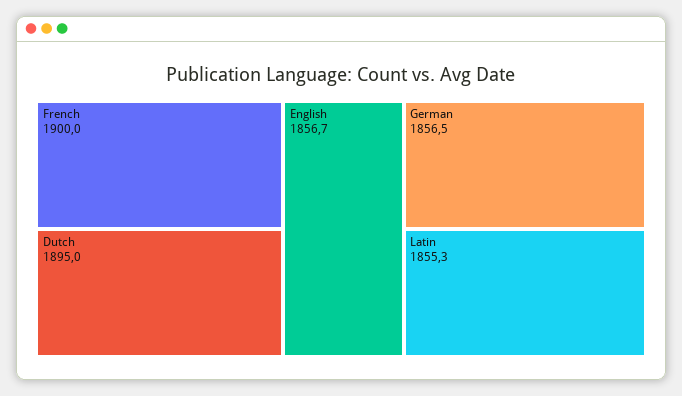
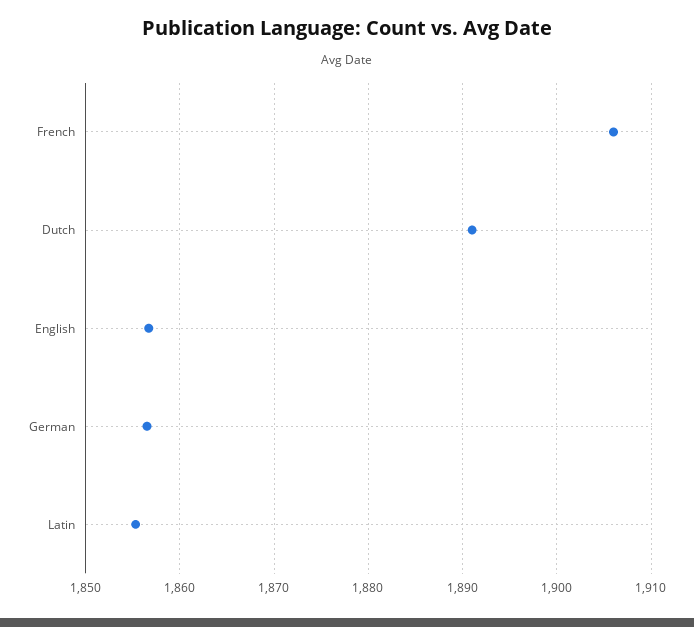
French: 1900 -> 1906
Dutch: 1895 -> 1891

